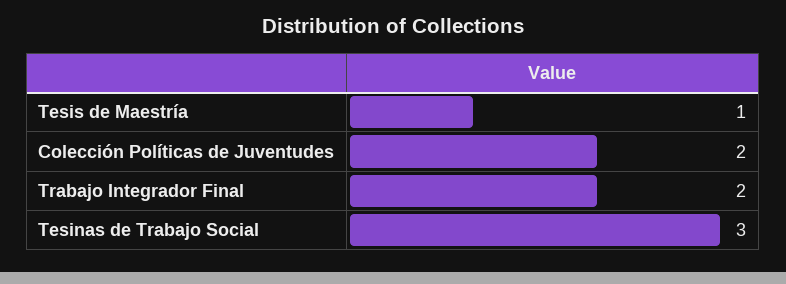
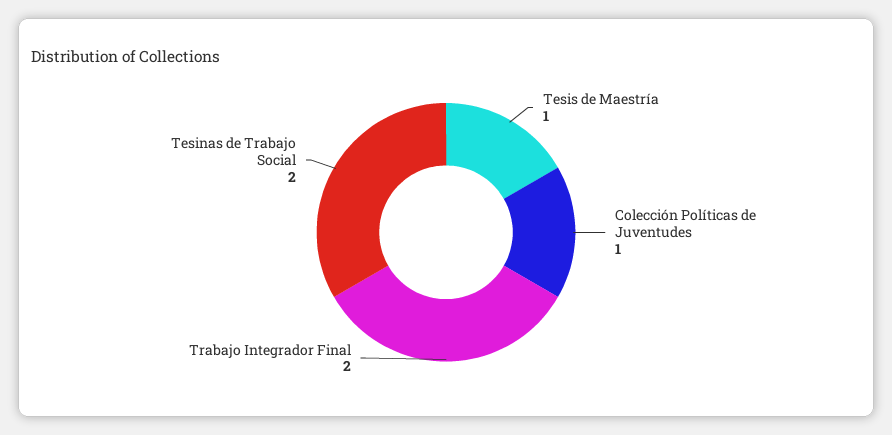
Colección Políticas de Juventudes: 2 -> 1
Tesinas de Trabajo Social: 3 -> 2

